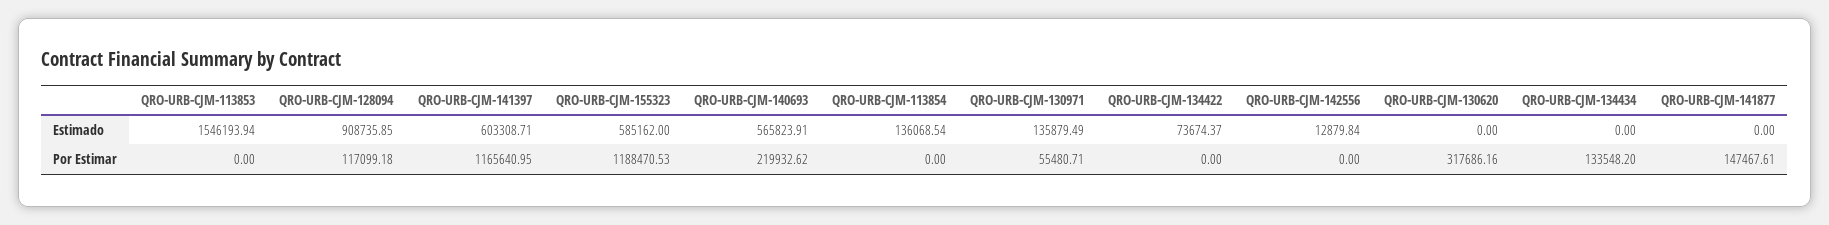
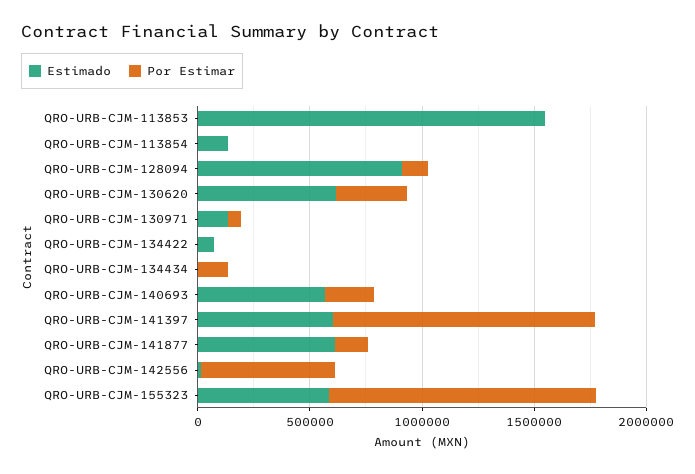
Estimado, QRO-URB-CJM-130620: 0 -> 600000
Estimado, QRO-URB-CJM-141877: 0 -> 600000
Por Estimar, QRO-URB-CJM-142556: 0 -> 600000

